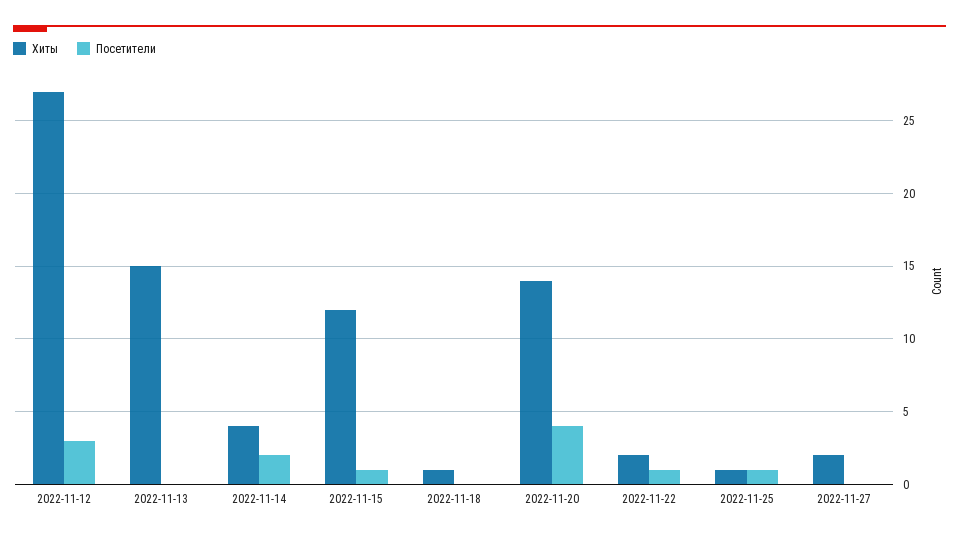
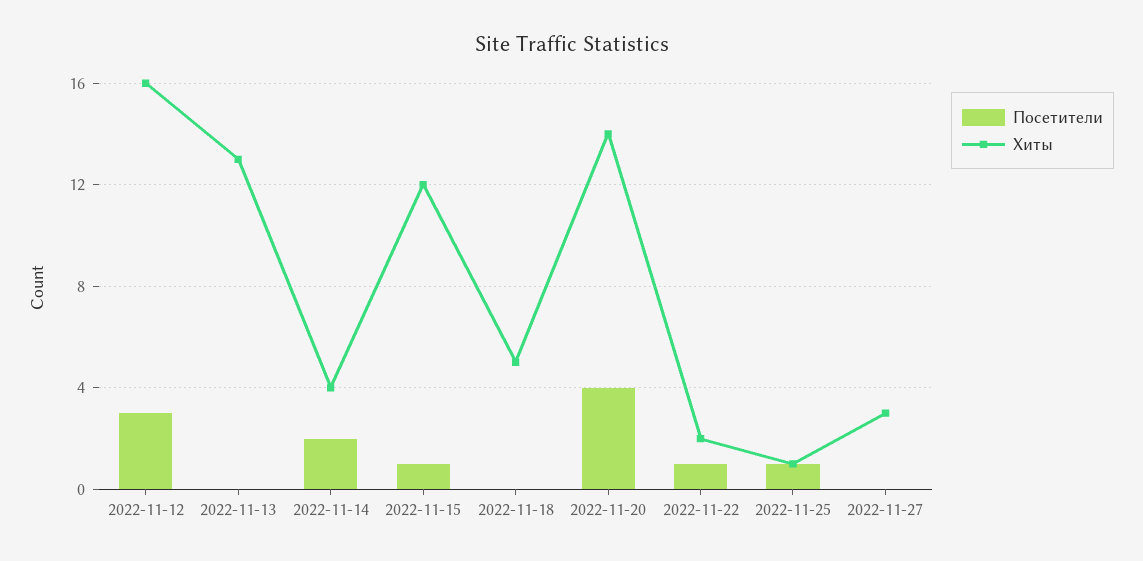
Хиты, 2022-11-12: 27 -> 16
Хиты, 2022-11-13: 15 -> 13
Хиты, 2022-11-18: 1 -> 5
Хиты, 2022-11-27: 2 -> 3

